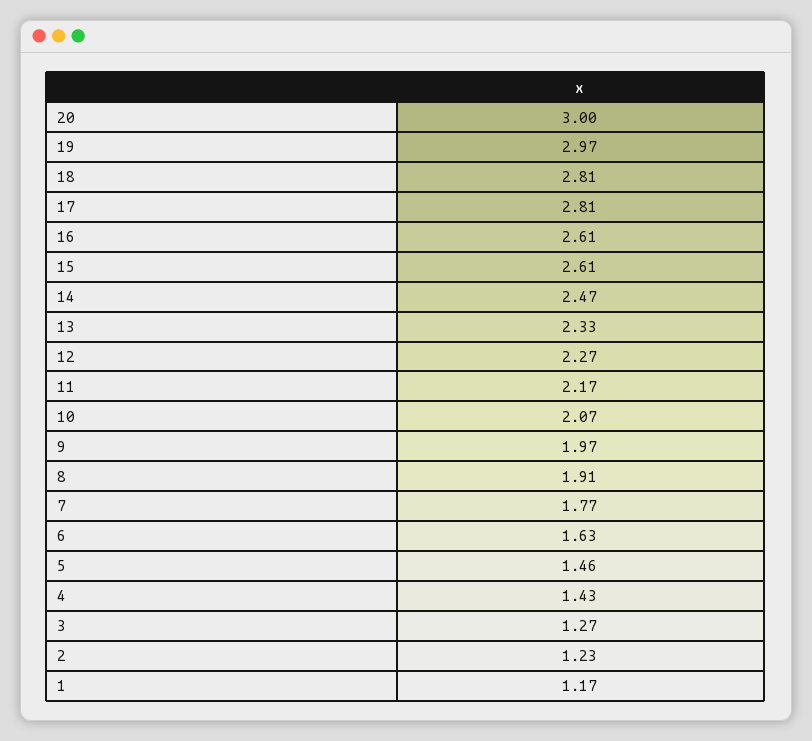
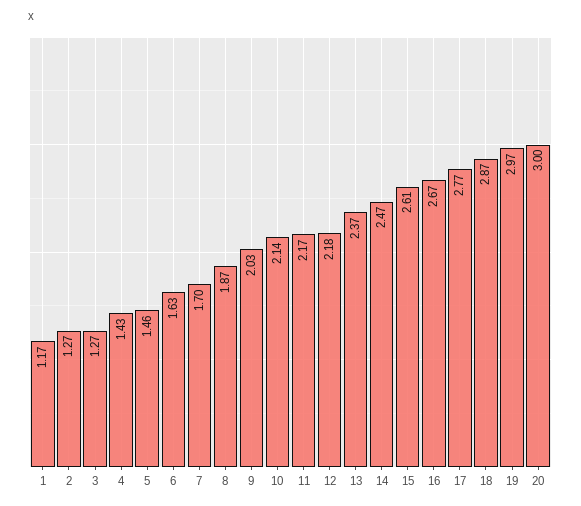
18: 2.81 -> 2.87
17: 2.81 -> 2.77
16: 2.61 -> 2.67
13: 2.33 -> 2.37
12: 2.27 -> 2.18
10: 2.07 -> 2.14
9: 1.97 -> 2.03
8: 1.91 -> 1.87
7: 1.77 -> 1.7
2: 1.23 -> 1.27

